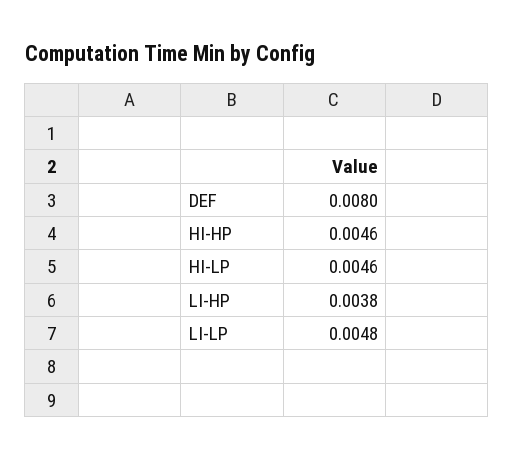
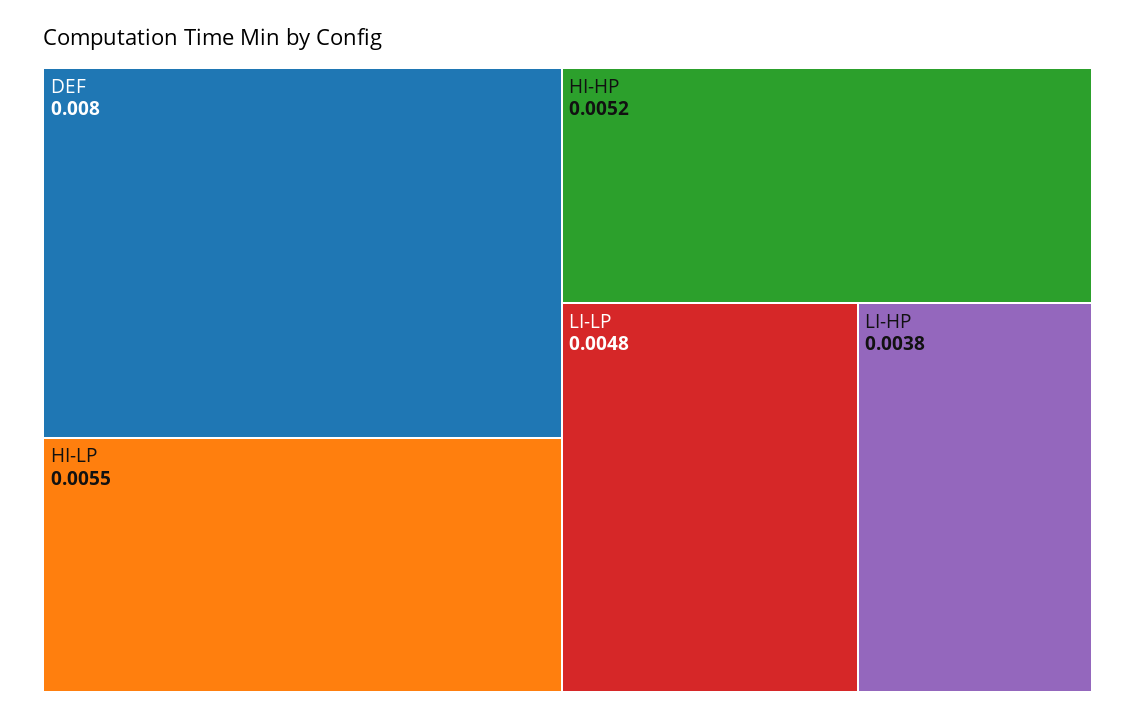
HI-HP: 0.0046 -> 0.0052
HI-LP: 0.0046 -> 0.0055

